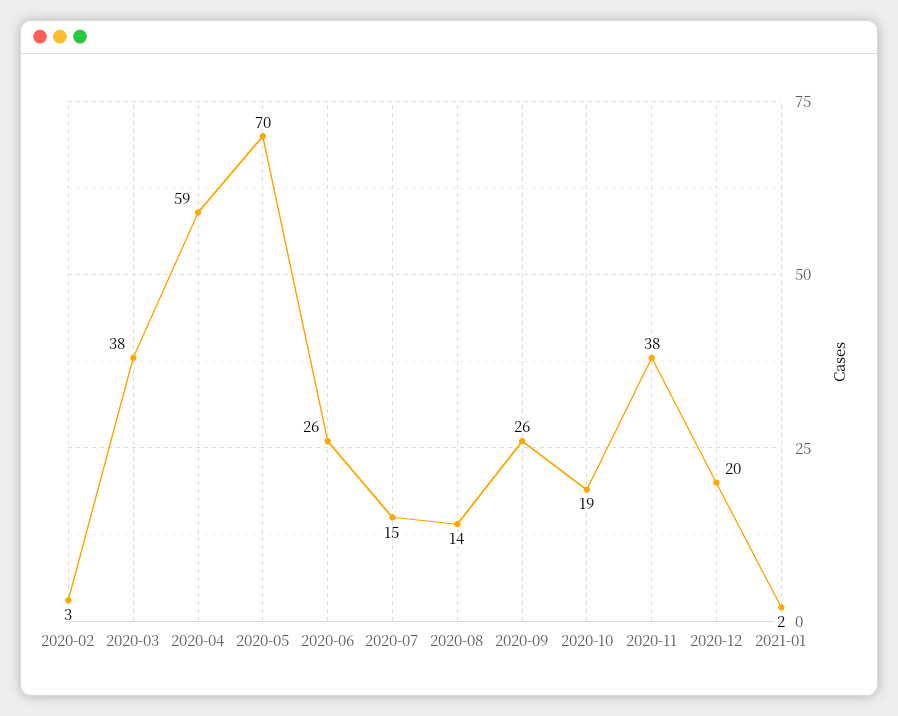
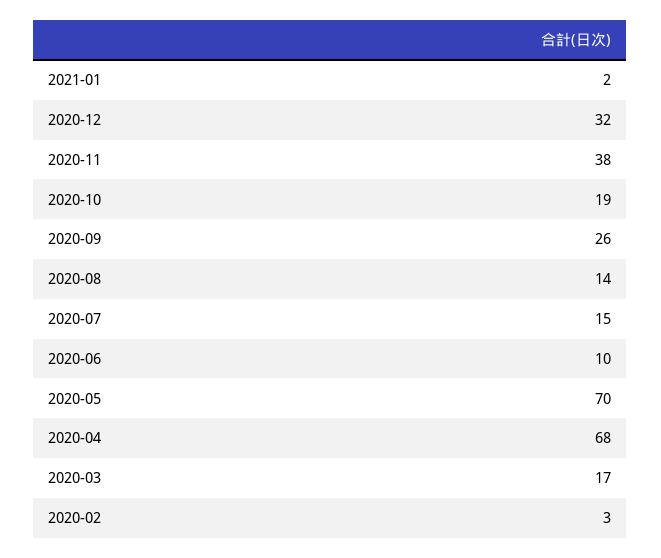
2020-03: 38 -> 17
2020-04: 59 -> 68
2020-06: 26 -> 10
2020-12: 20 -> 32

